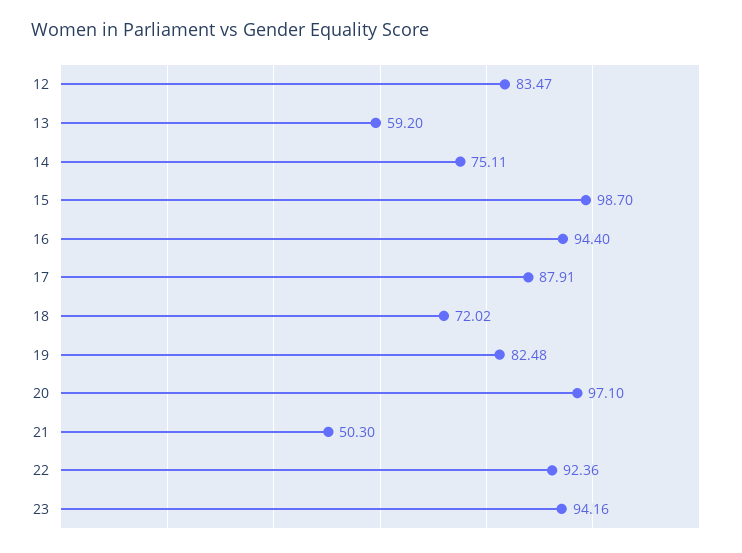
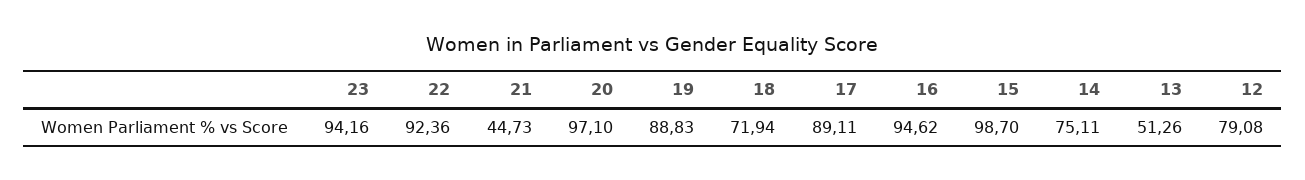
12: 83.47 -> 79.08
13: 59.2 -> 51.26
16: 94.4 -> 94.62
17: 87.91 -> 89.11
18: 72.02 -> 71.94
19: 82.48 -> 88.83
21: 50.3 -> 44.73

